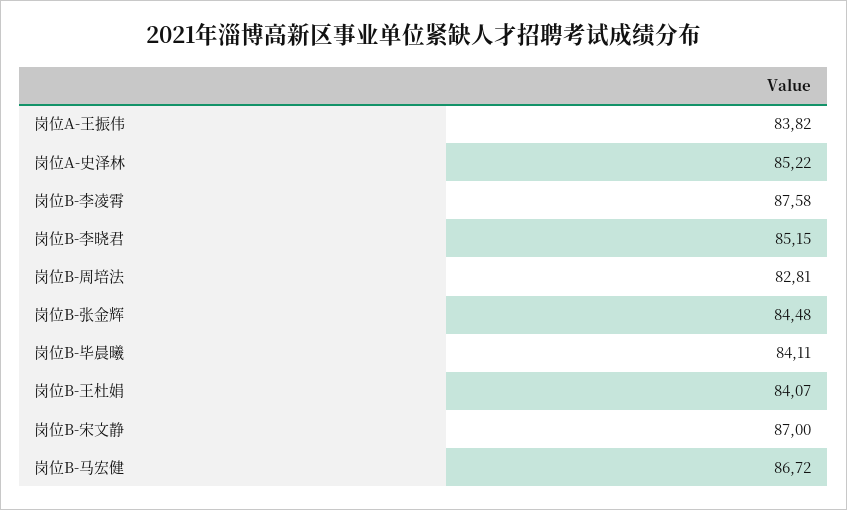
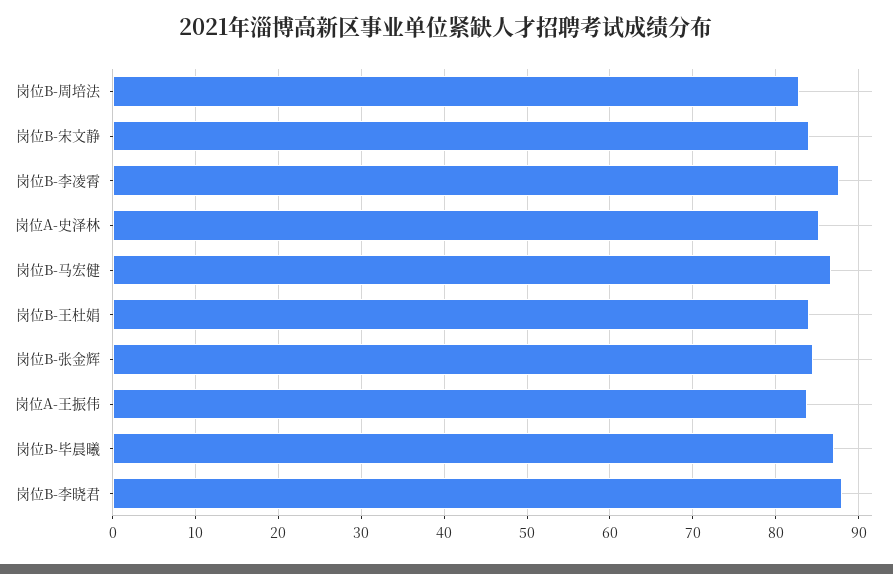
岗位B-李晓君: 85.15 -> 88
岗位B-毕晨曦: 84.11 -> 87
岗位B-宋文静: 87 -> 84

